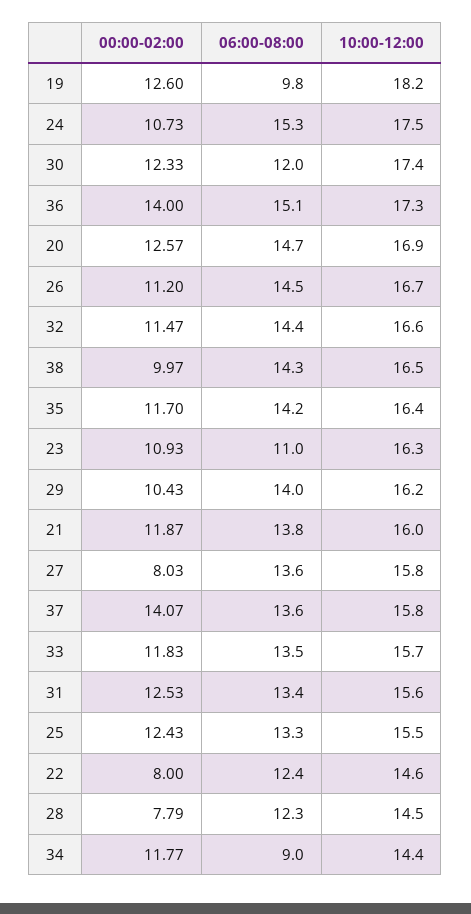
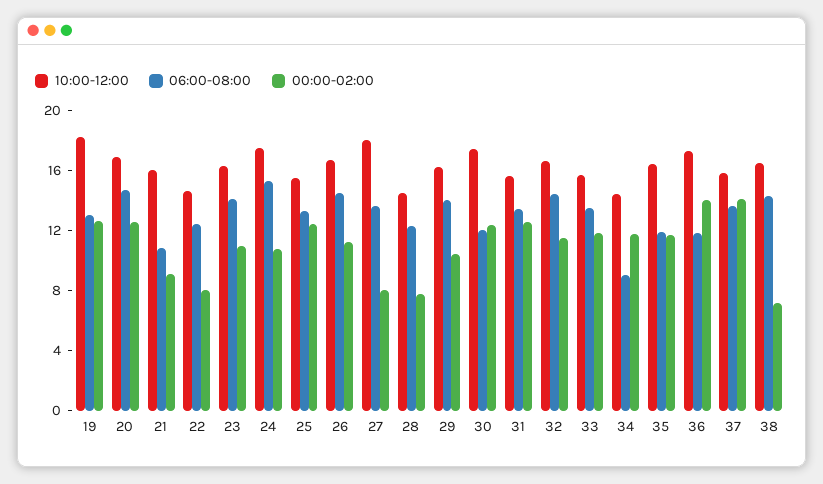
06:00-08:00, 19: 9.8 -> 13
06:00-08:00, 36: 15.1 -> 12
00:00-02:00, 38: 9.97 -> 7
06:00-08:00, 35: 14.2 -> 12
06:00-08:00, 23: 11 -> 14
00:00-02:00, 21: 11.87 -> 9
06:00-08:00, 21: 13.8 -> 11
10:00-12:00, 27: 15.8 -> 18

